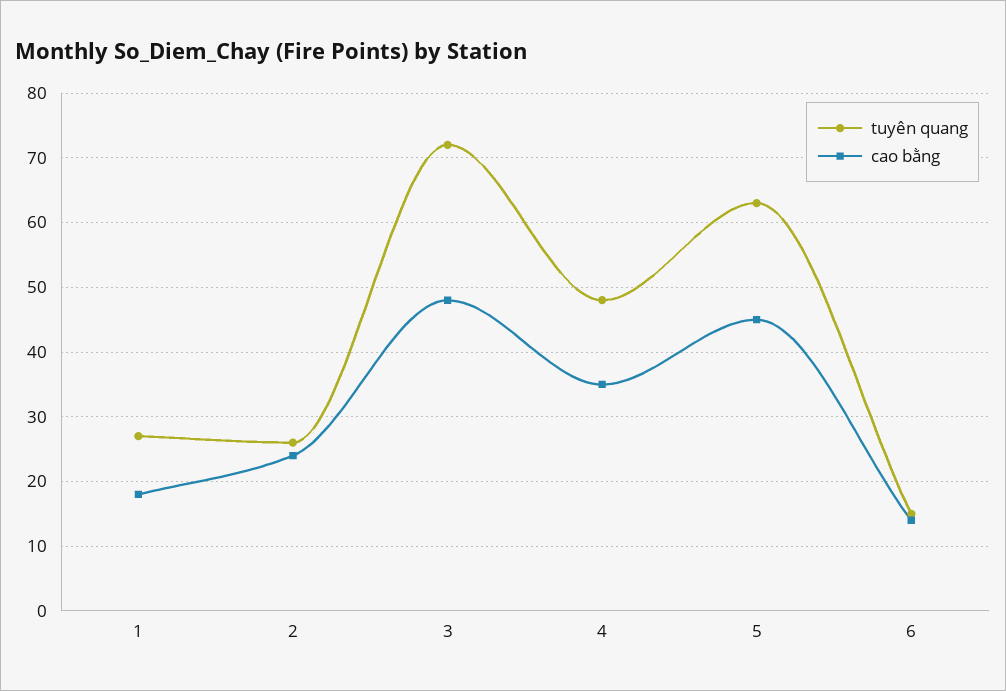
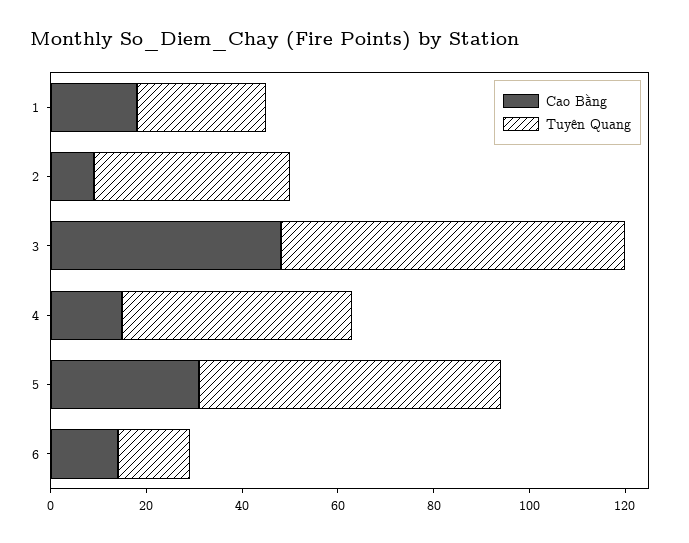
tuyên quang, 2: 26 -> 40
cao bằng, 2: 24 -> 10
cao bằng, 4: 35 -> 15
cao bằng, 5: 45 -> 30

